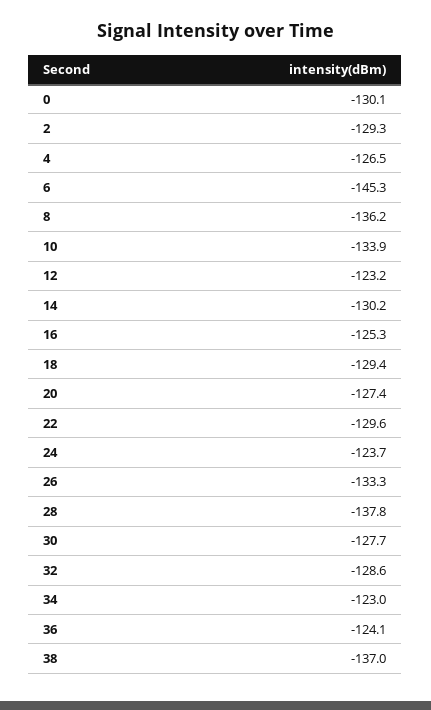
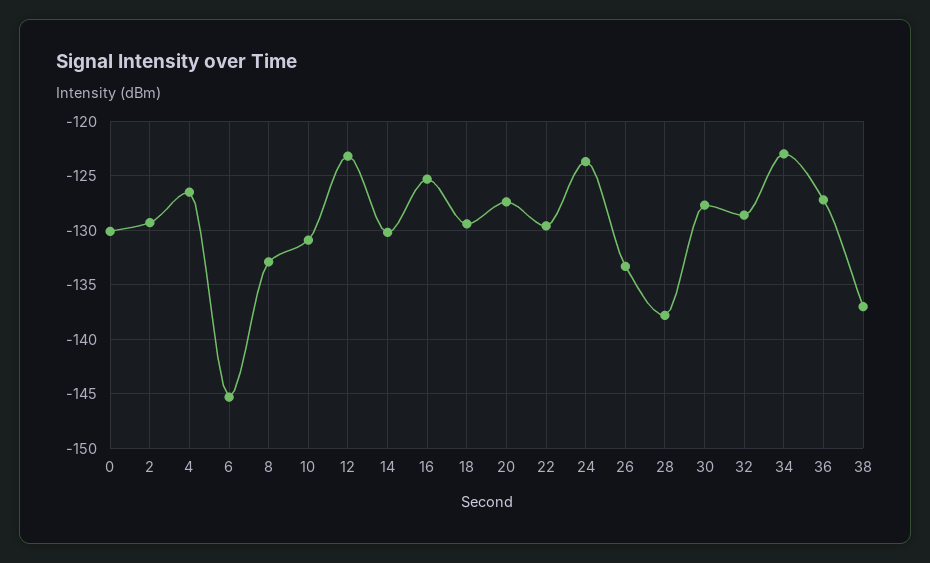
8: -136.2 -> -133
10: -133.9 -> -131
36: -124.1 -> -127

